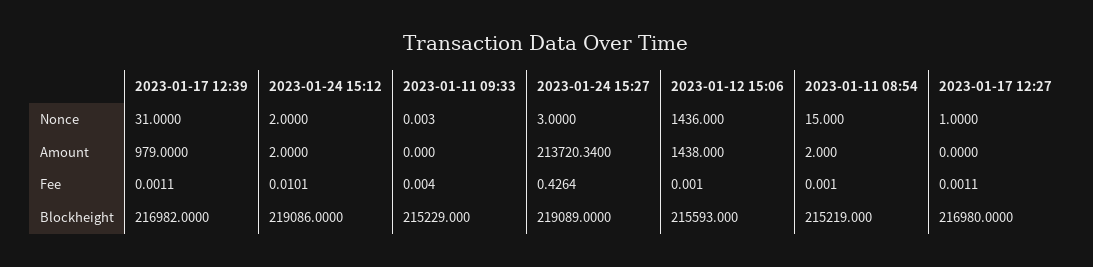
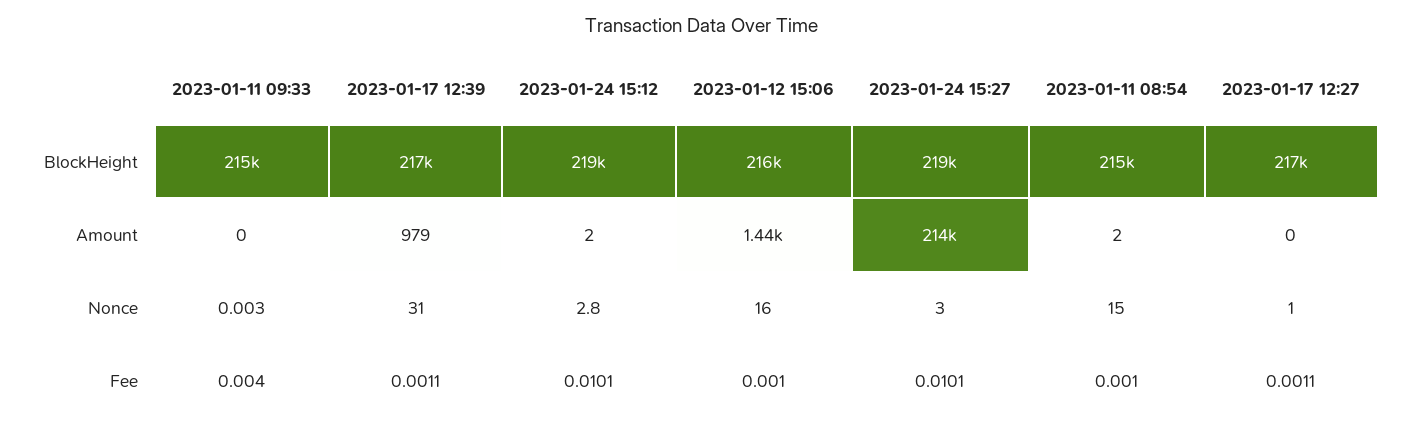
2023-01-24 15:12, Nonce: 2 -> 2.8
2023-01-12 15:06, Nonce: 1436 -> 16
2023-01-24 15:27, Fee: 0.4264 -> 0.0101

